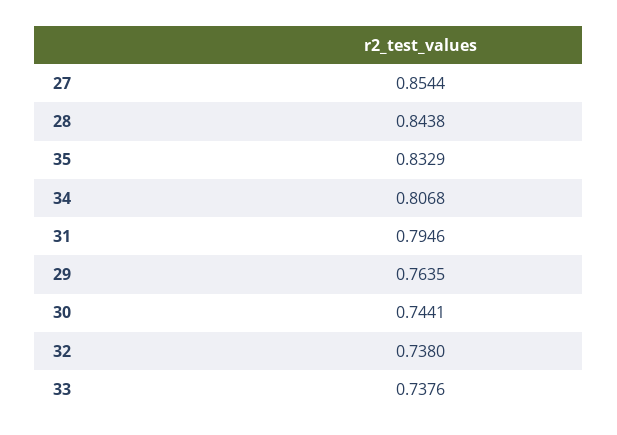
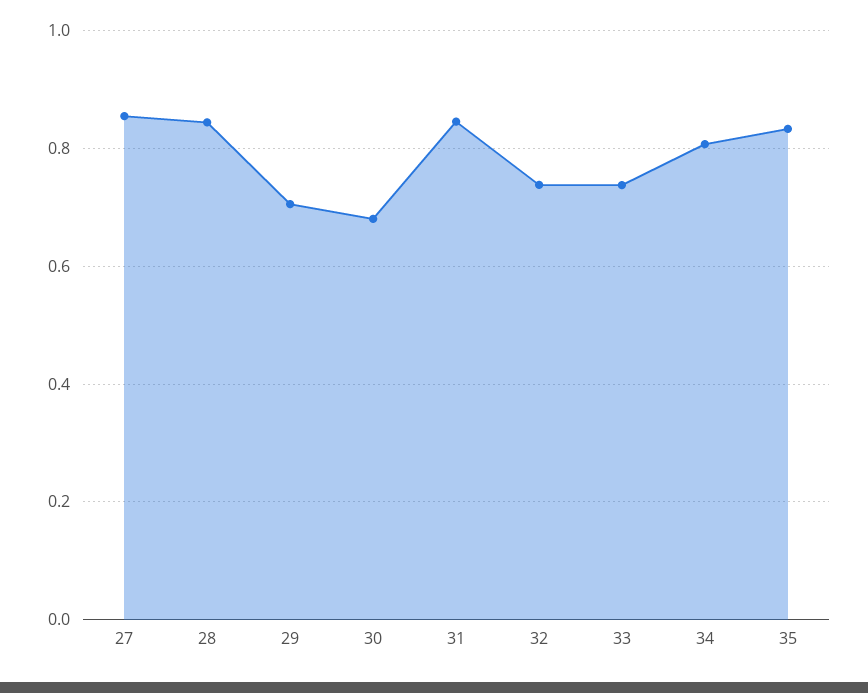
31: 0.7946 -> 0.84
29: 0.7635 -> 0.7
30: 0.7441 -> 0.68

